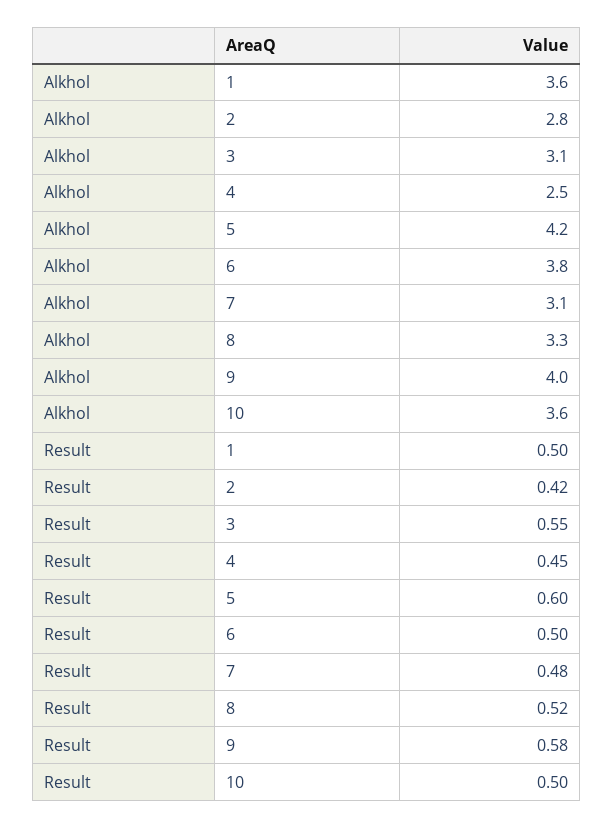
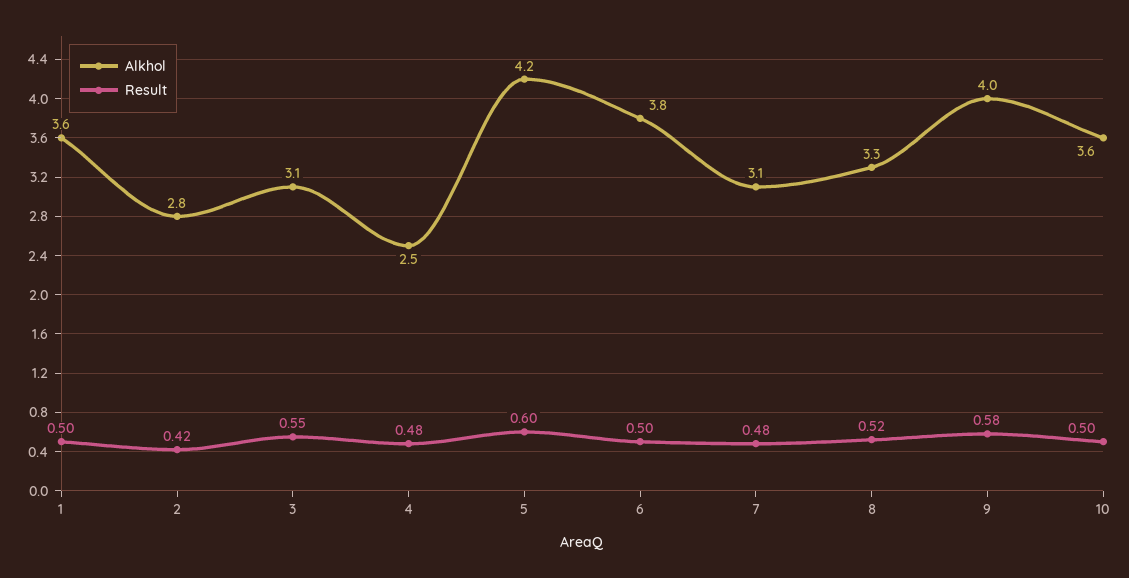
Result, 4: 0.45 -> 0.48

